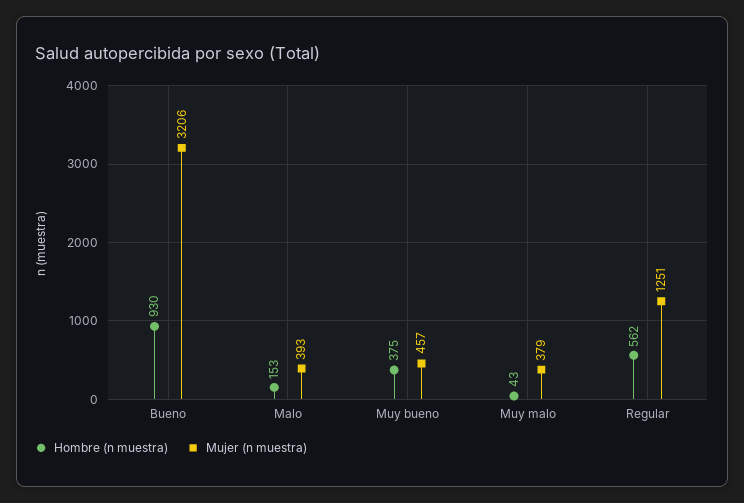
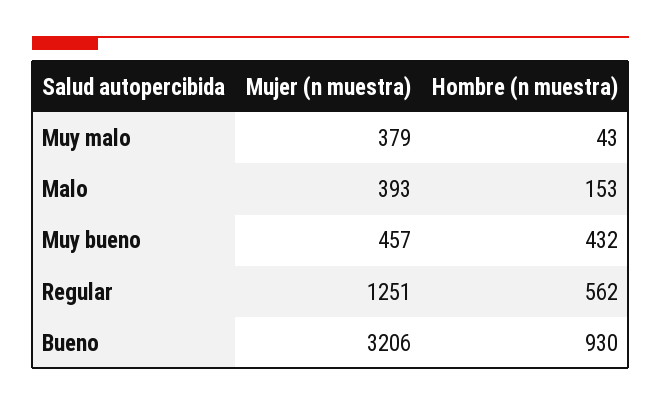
Hombre (n muestra), Muy bueno: 375 -> 432

